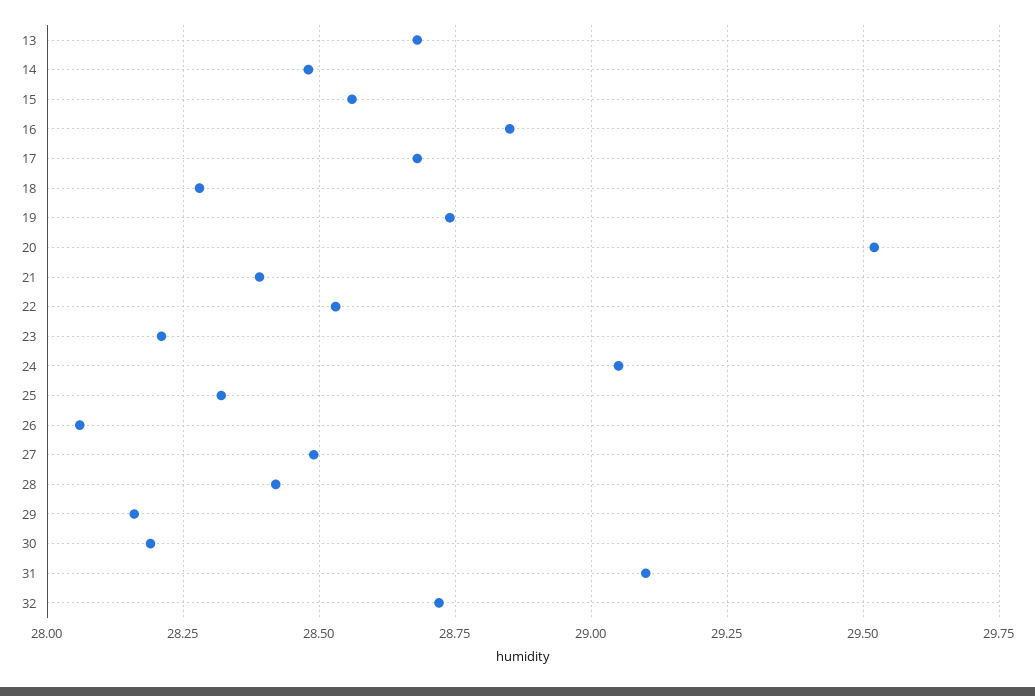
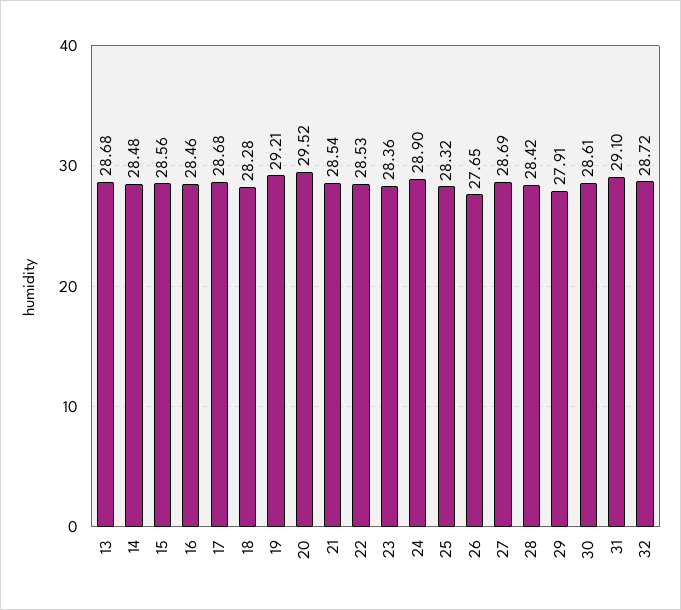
16: 28.85 -> 28.46
19: 28.75 -> 29.21
21: 28.4 -> 28.54
23: 28.2 -> 28.36
24: 29.05 -> 28.9
26: 28.05 -> 27.65
27: 28.5 -> 28.69
29: 28.15 -> 27.91
30: 28.2 -> 28.61

